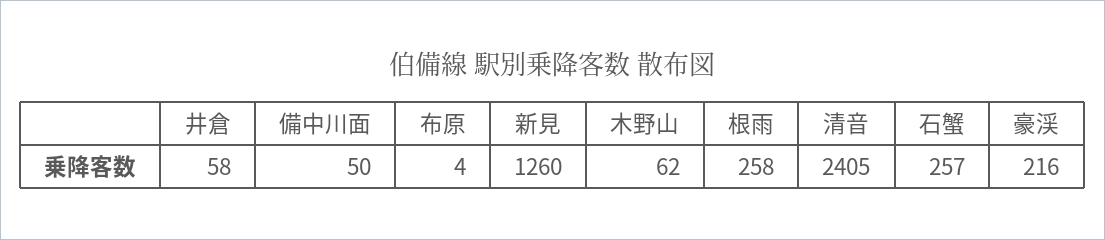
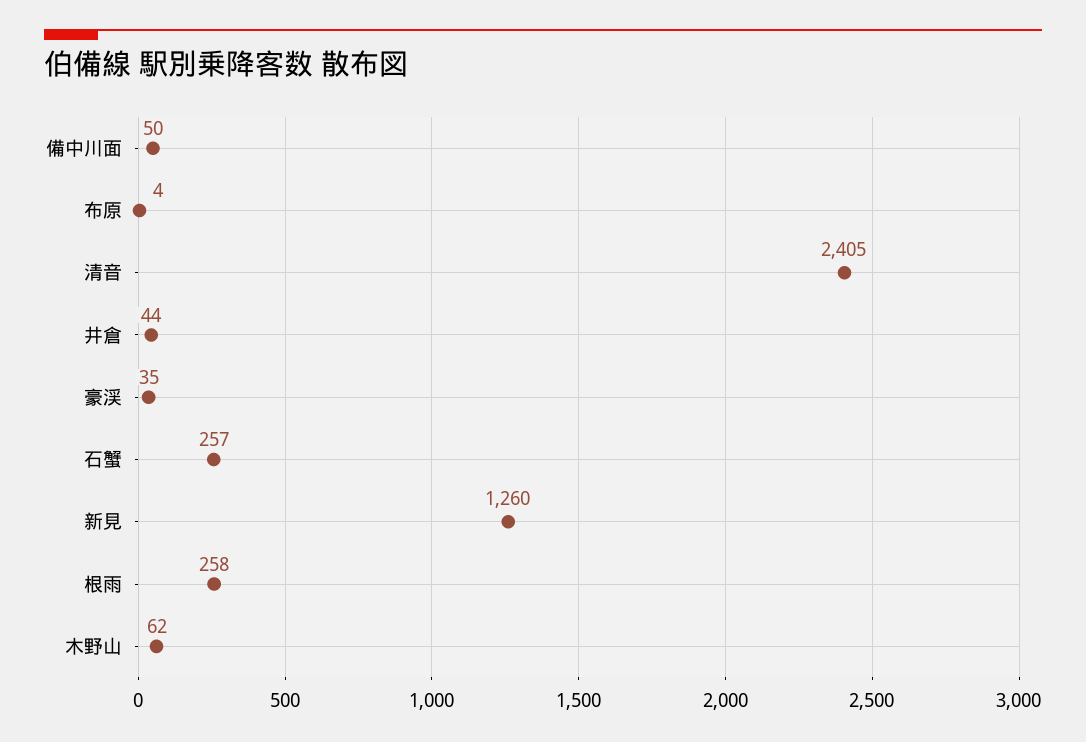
井倉: 58 -> 44
豪渓: 216 -> 35

